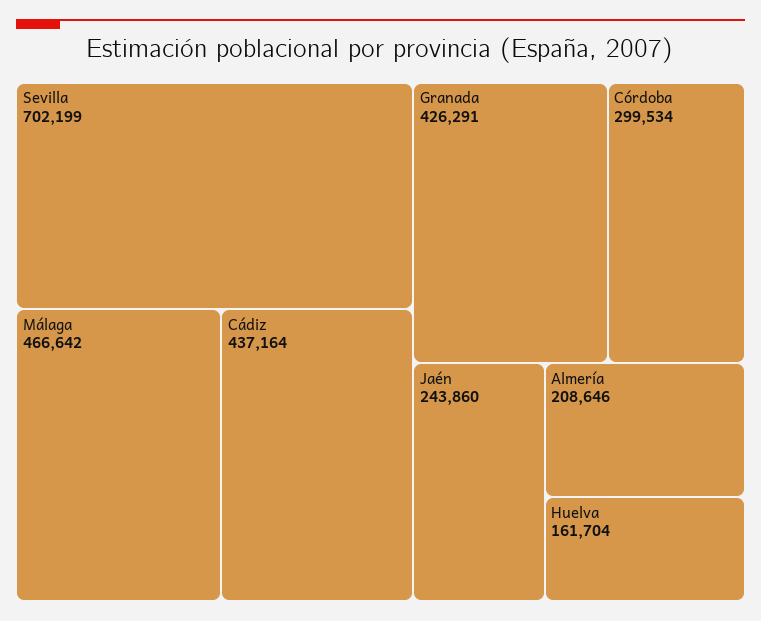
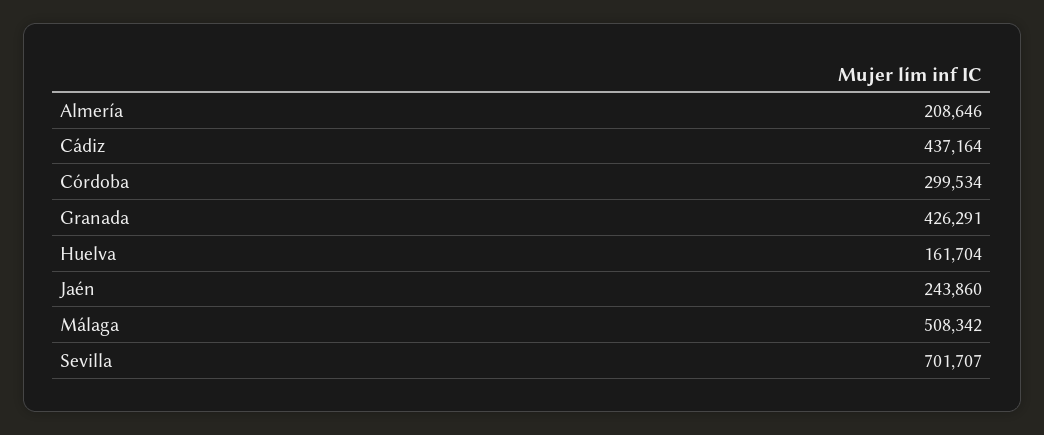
Sevilla: 702199 -> 701707
Málaga: 466642 -> 508342

